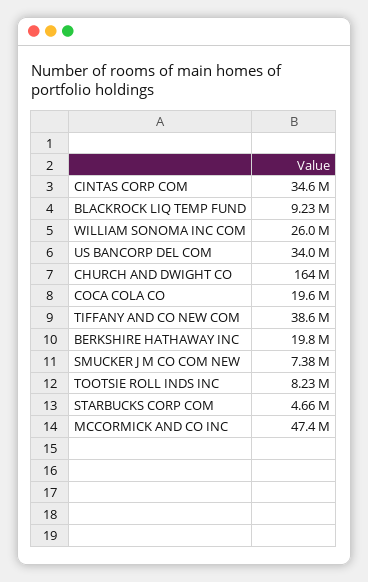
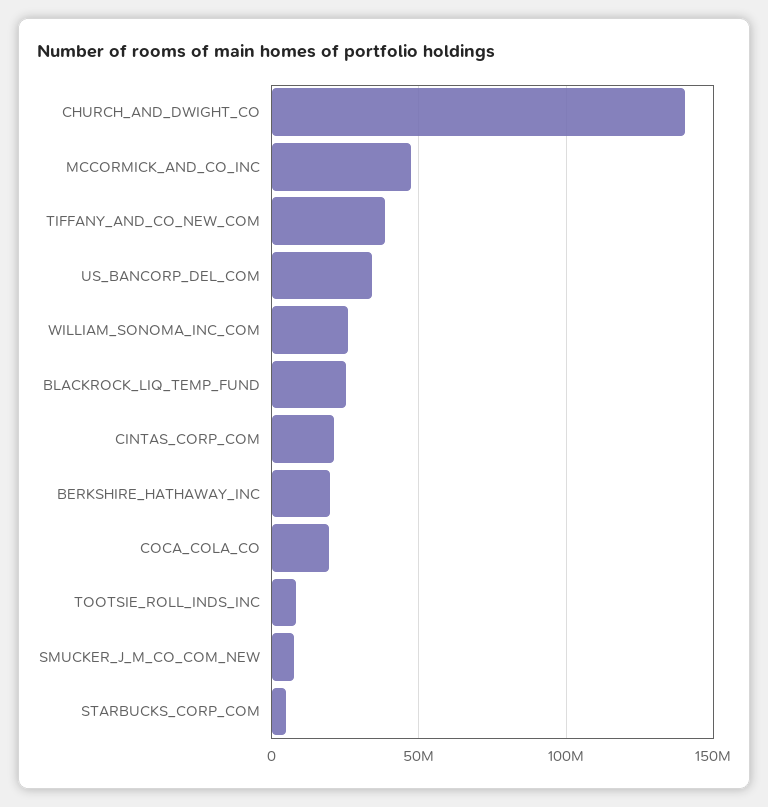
CINTAS CORP COM: 34600000 -> 20000000
BLACKROCK LIQ TEMP FUND: 9230000 -> 25000000
CHURCH AND DWIGHT CO: 164000000 -> 140000000

